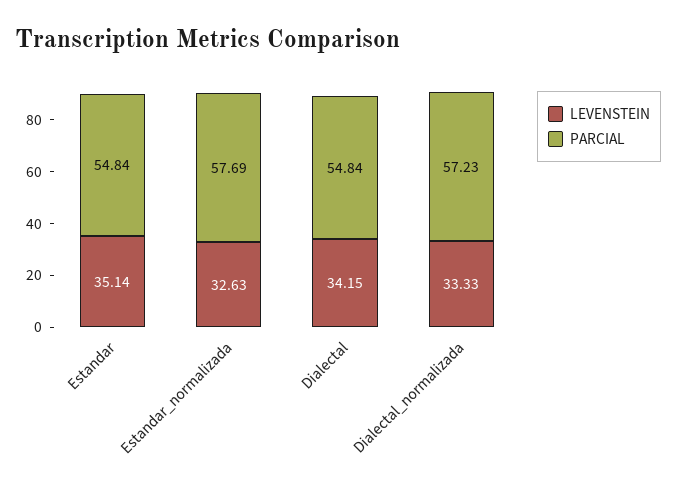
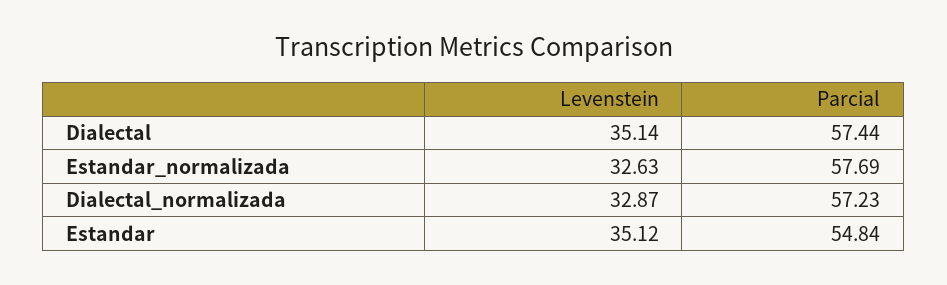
LEVENSTEIN, Estandar: 35.14 -> 35.12
LEVENSTEIN, Dialectal: 34.15 -> 35.14
PARCIAL, Dialectal: 54.84 -> 57.44
LEVENSTEIN, Dialectal_normalizada: 33.33 -> 32.87

